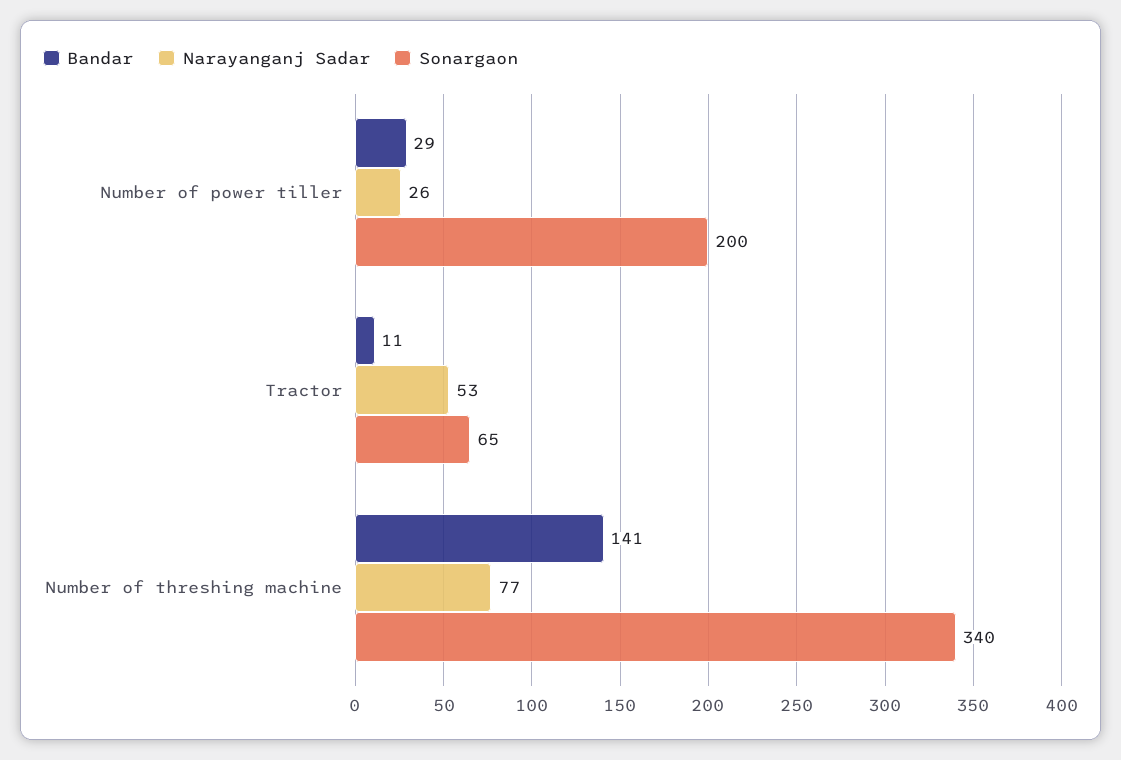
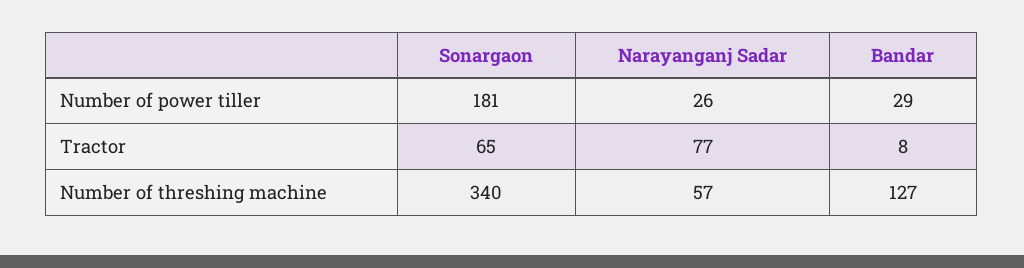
Sonargaon, Number of power tiller: 200 -> 181
Bandar, Tractor: 11 -> 8
Narayanganj Sadar, Tractor: 53 -> 77
Bandar, Number of threshing machine: 141 -> 127
Narayanganj Sadar, Number of threshing machine: 77 -> 57

